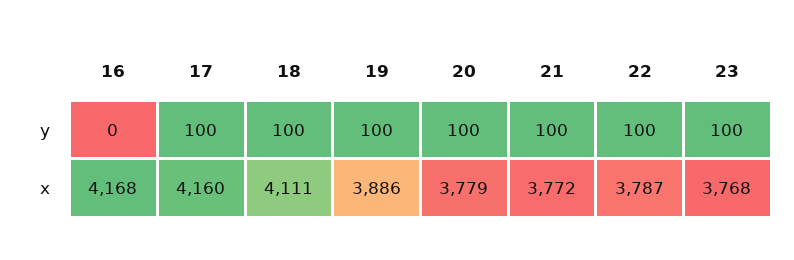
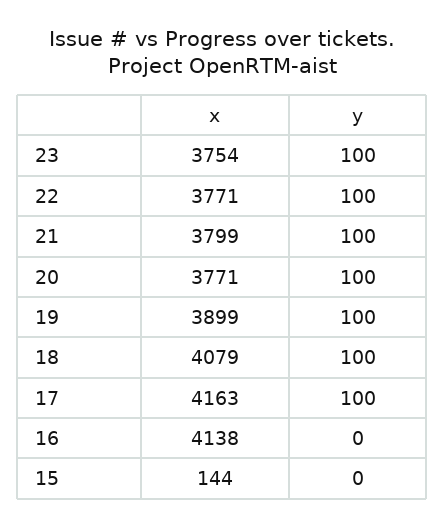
16, x: 4168 -> 4138
17, x: 4160 -> 4163
18, x: 4111 -> 4079
19, x: 3886 -> 3899
20, x: 3779 -> 3771
21, x: 3772 -> 3799
22, x: 3787 -> 3771
23, x: 3768 -> 3754
15, x: none -> 144
15, y: none -> 0

